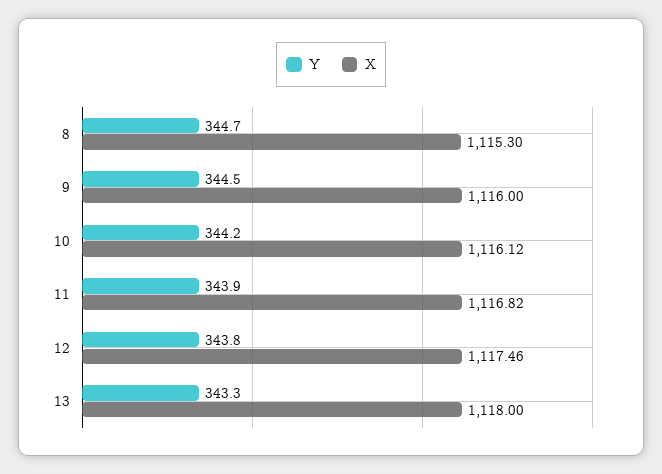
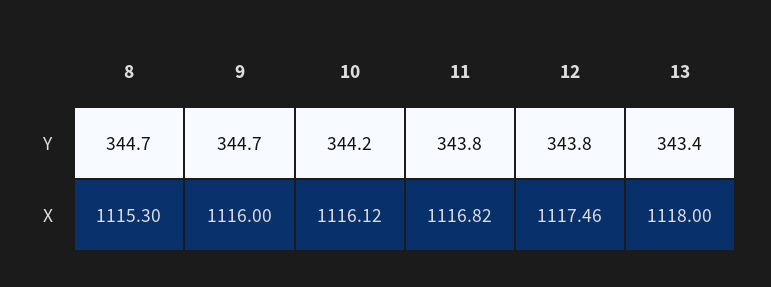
Y, 9: 344.5 -> 344.7
Y, 11: 343.9 -> 343.8
Y, 13: 343.3 -> 343.4

